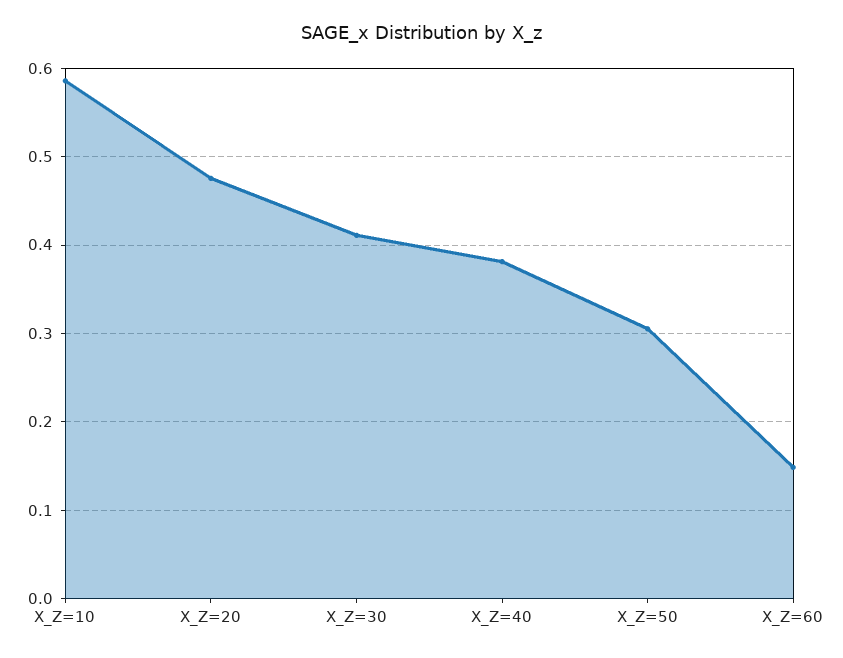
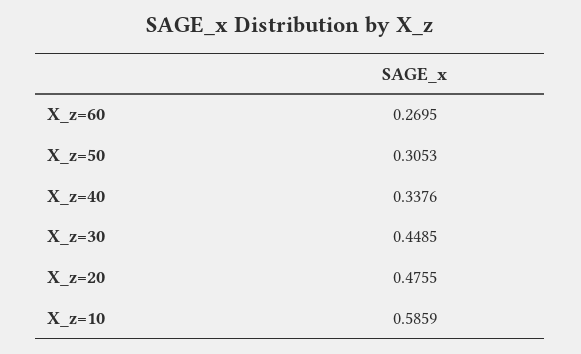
X_Z=30: 0.41 -> 0.4485
X_Z=40: 0.38 -> 0.3376
X_Z=60: 0.15 -> 0.2695

